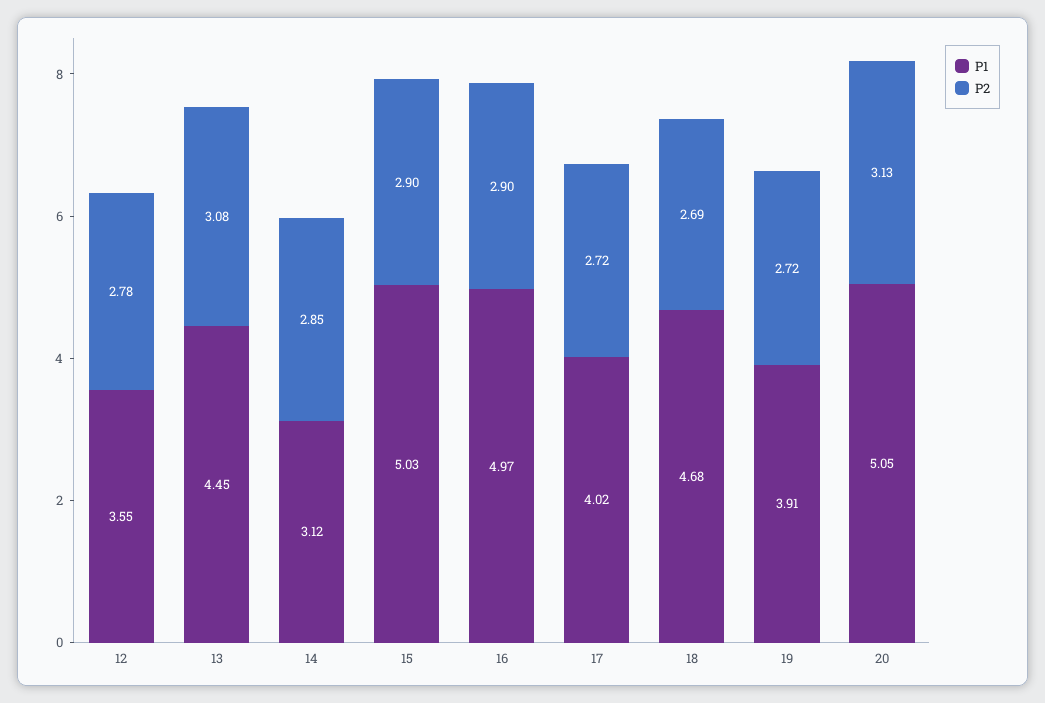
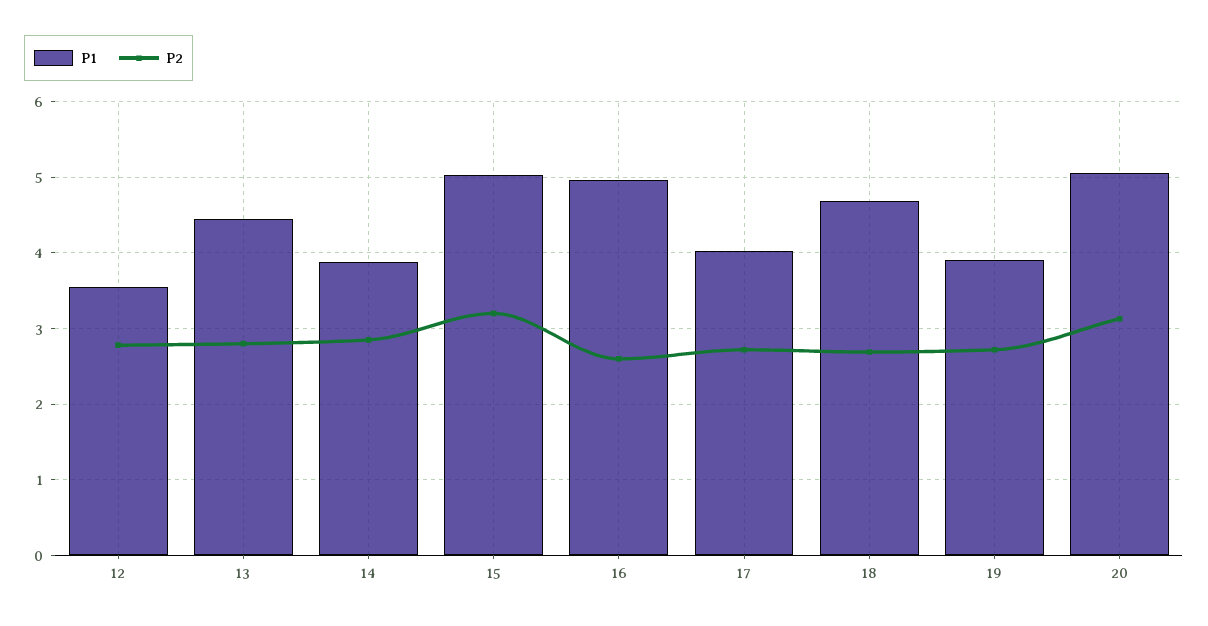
P2, 13: 3.08 -> 2.8
P1, 14: 3.12 -> 3.9
P2, 15: 2.9 -> 3.2
P2, 16: 2.9 -> 2.6

